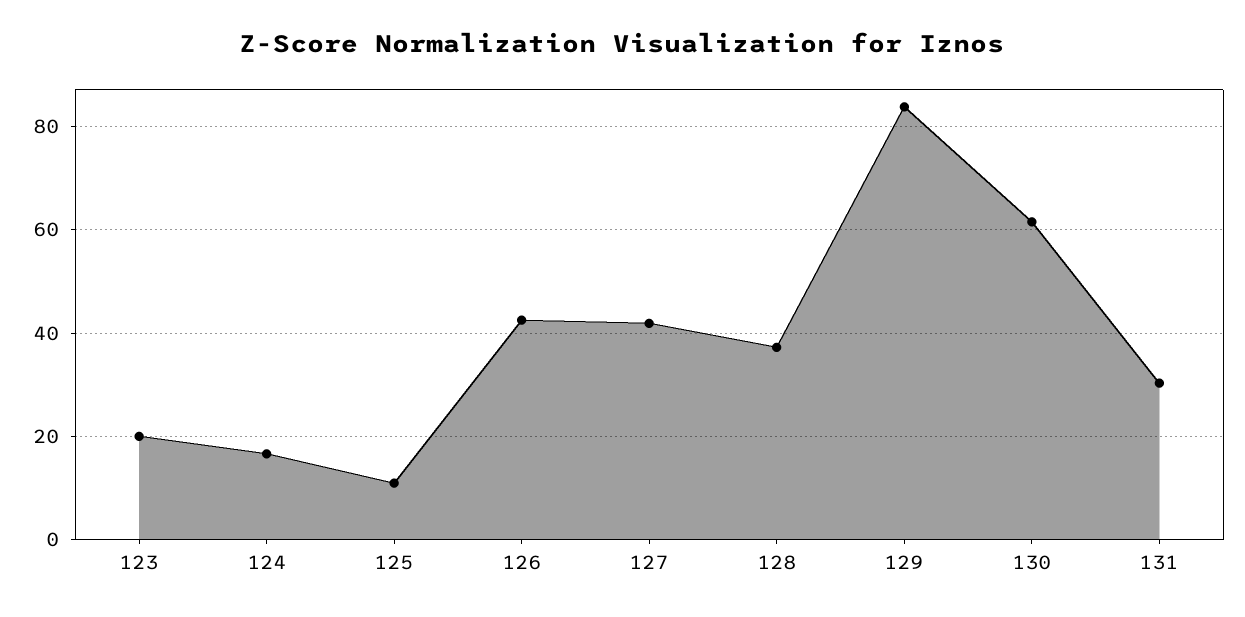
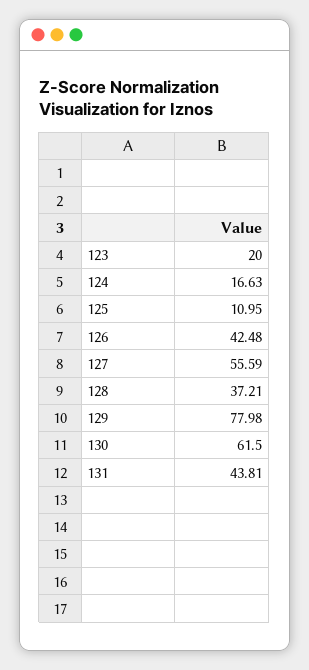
127: 42 -> 55.59
129: 84 -> 77.98
131: 30 -> 43.81

